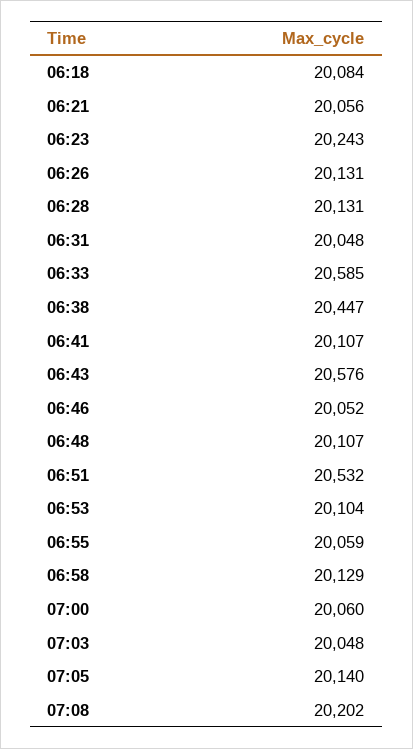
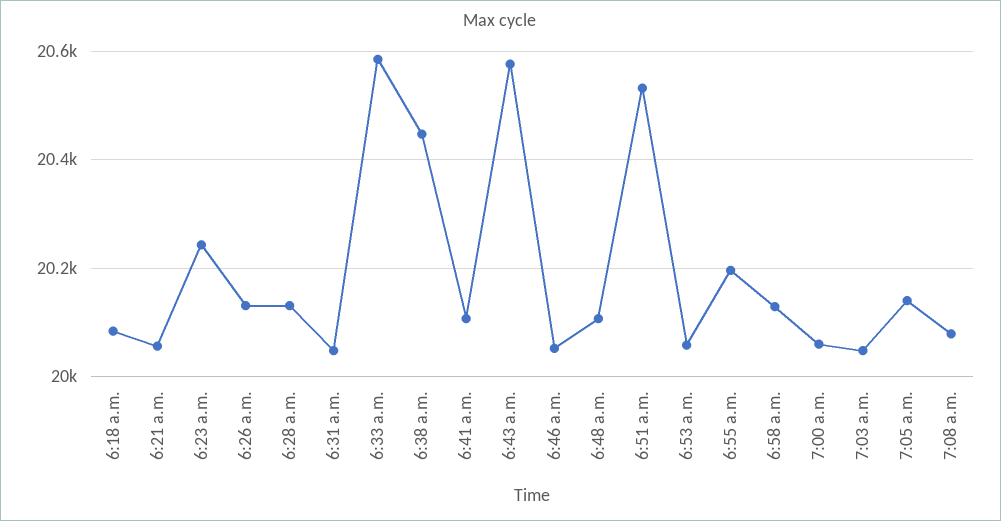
06:53: 20104 -> 20060
06:55: 20059 -> 20200
07:08: 20202 -> 20080

